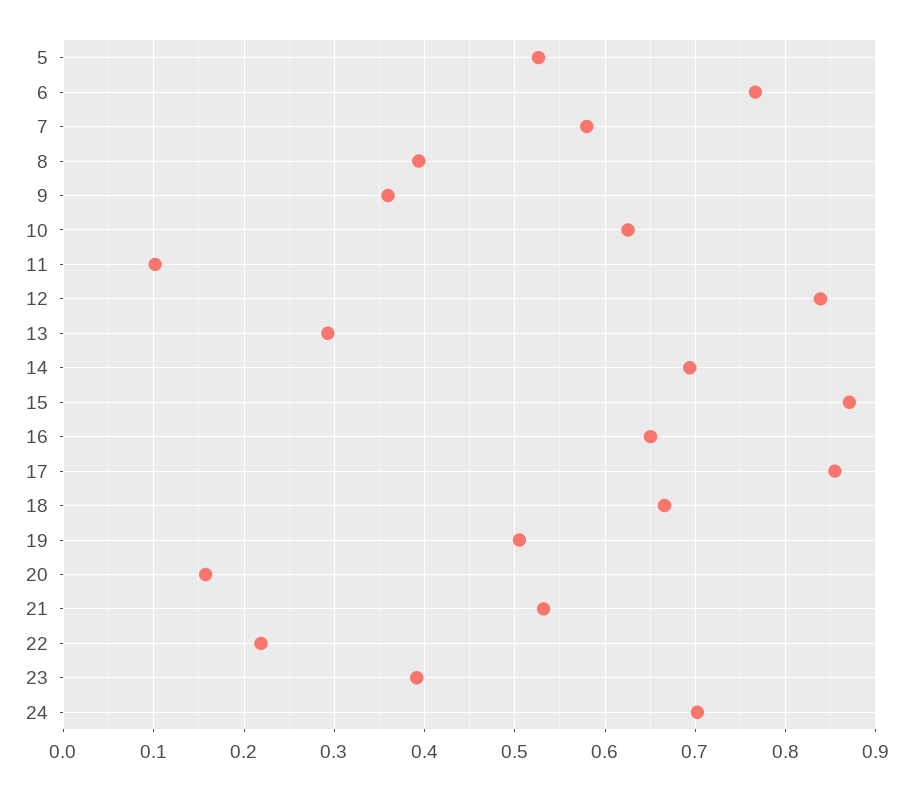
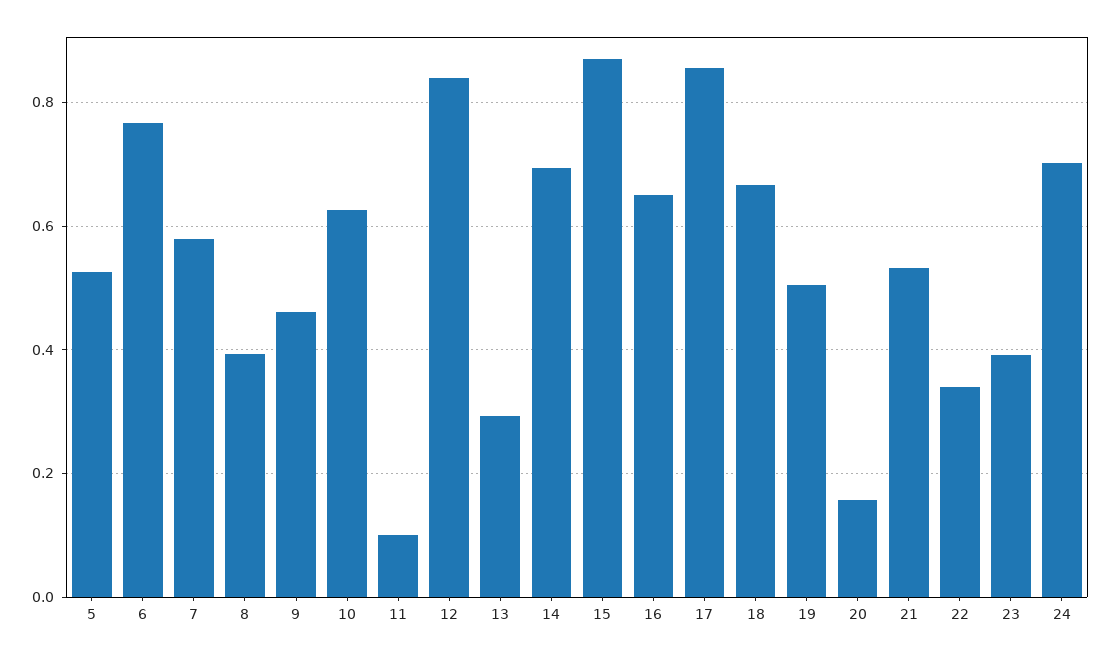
9: 0.36 -> 0.46
22: 0.22 -> 0.34

